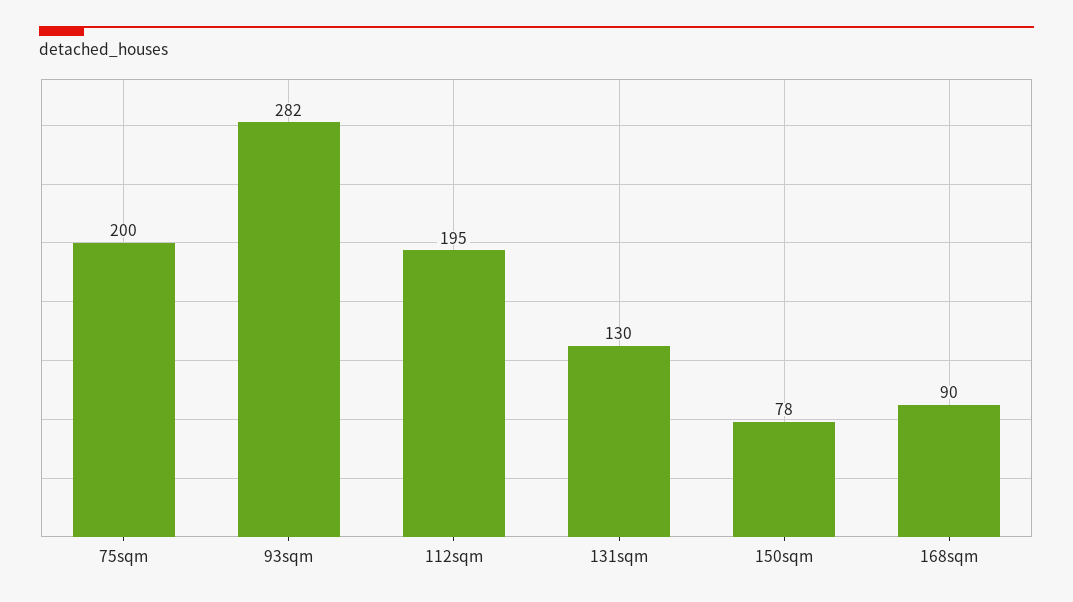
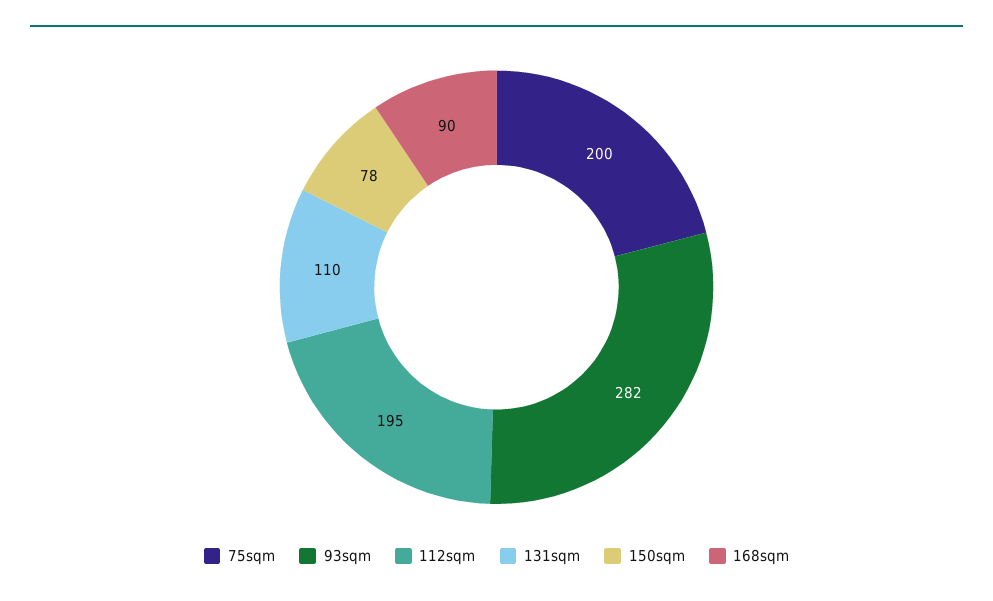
131sqm: 130 -> 110

